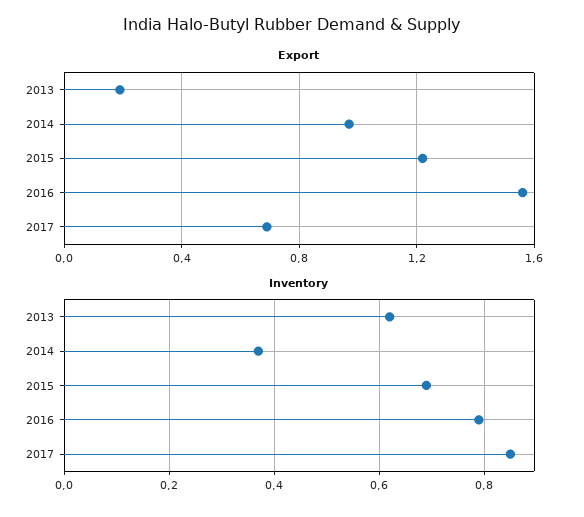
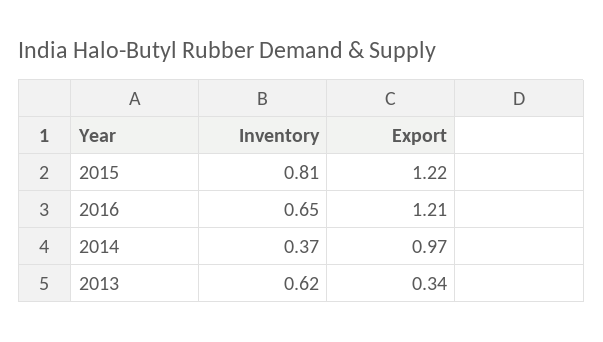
Export, 2013: 0.2 -> 0.34
Export, 2016: 1.55 -> 1.21
Export, 2017: 0.7 -> none
Inventory, 2015: 0.7 -> 0.81
Inventory, 2016: 0.8 -> 0.65
Inventory, 2017: 0.85 -> none

